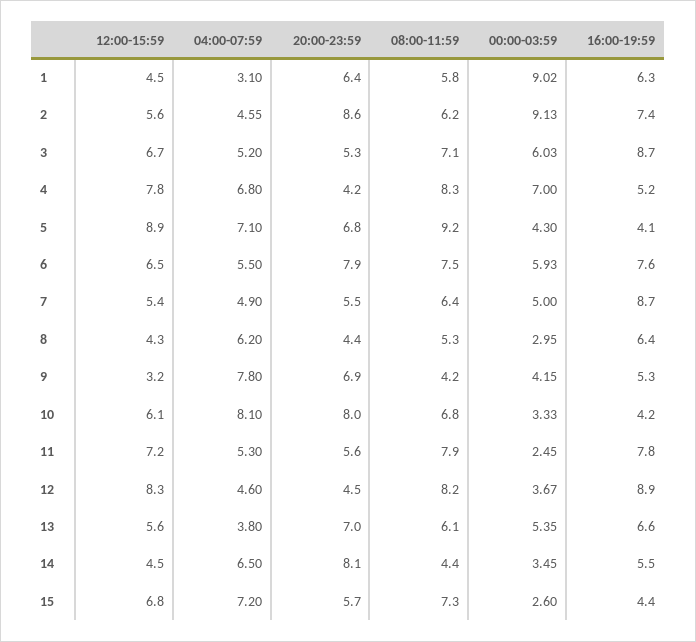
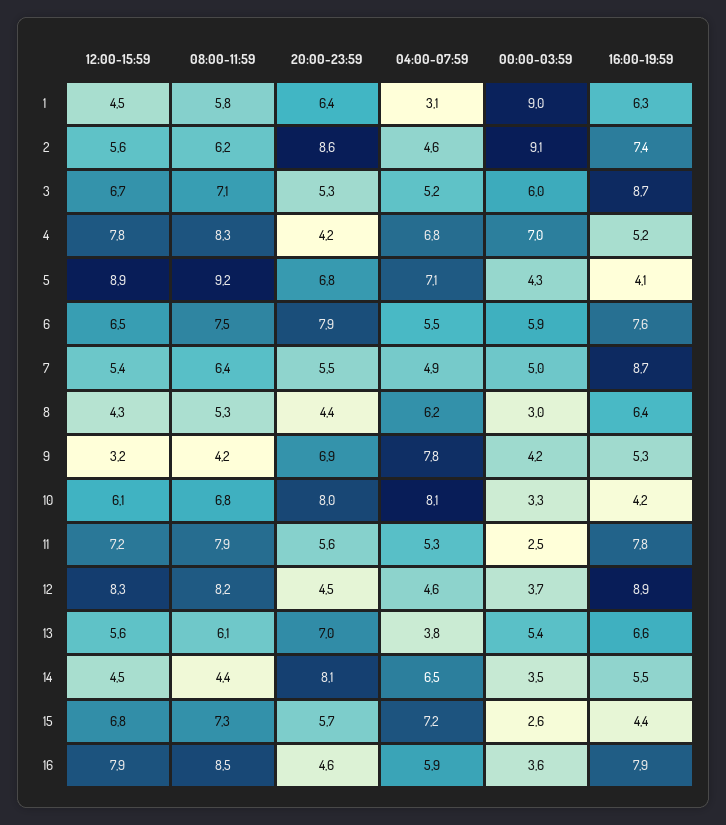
12:00-15:59, 16: none -> 7.9
08:00-11:59, 16: none -> 8.5
20:00-23:59, 16: none -> 4.6
04:00-07:59, 16: none -> 5.9
00:00-03:59, 16: none -> 3.6
16:00-19:59, 16: none -> 7.9

